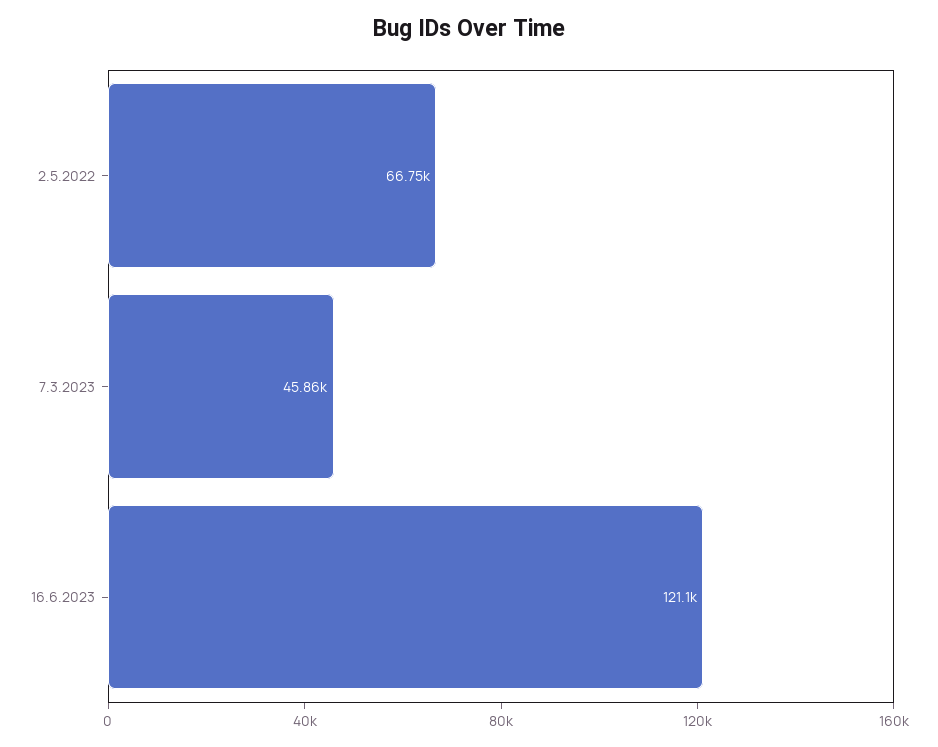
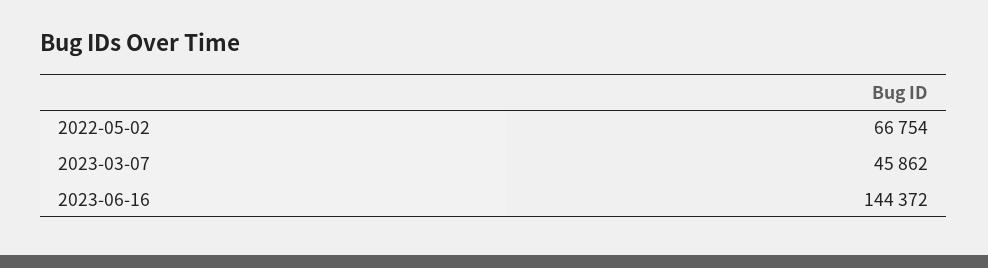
16.6.2023: 121100 -> 144372

